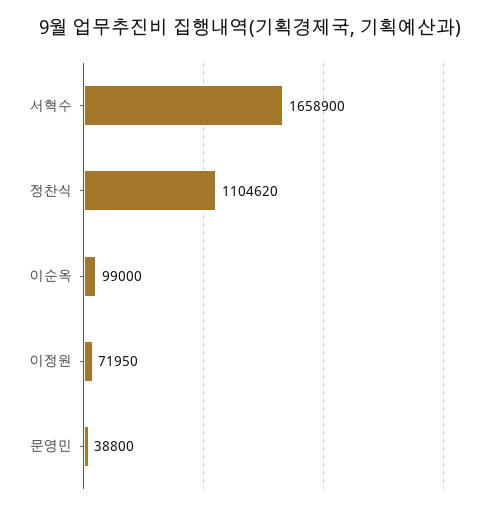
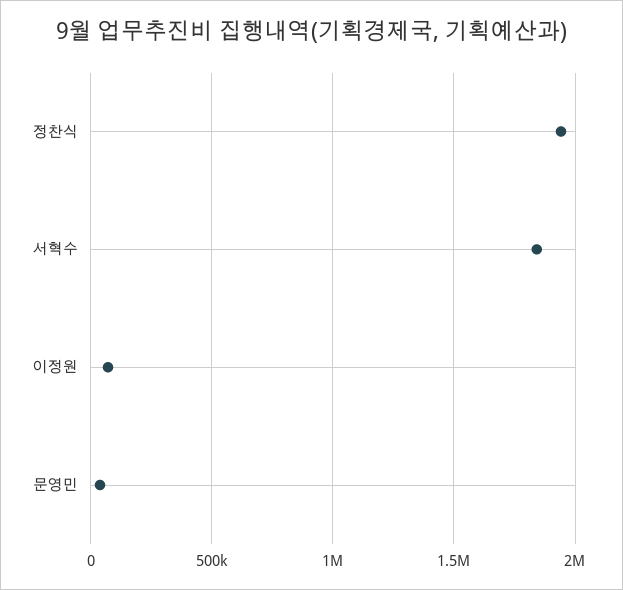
서혁수: 1658900 -> 1850000
정찬식: 1104620 -> 1950000
이순옥: 99000 -> none

